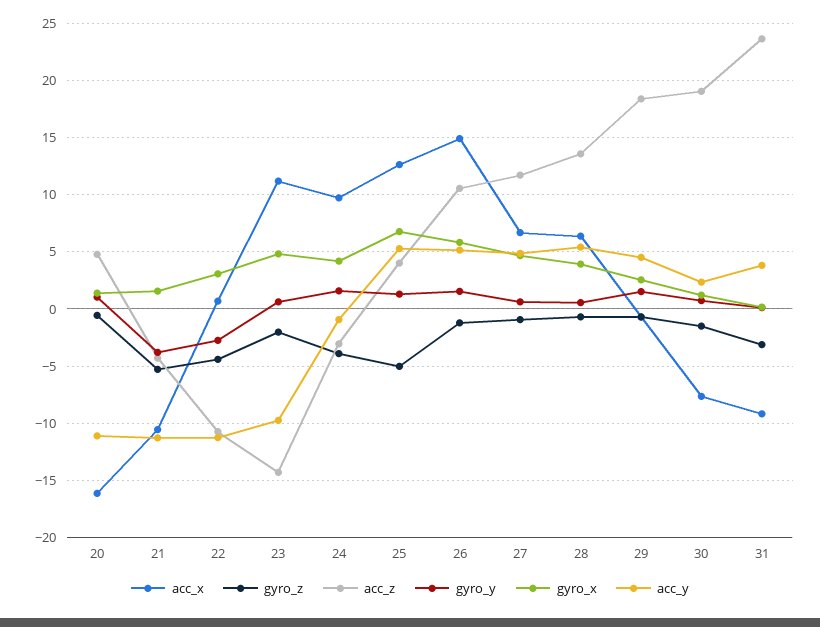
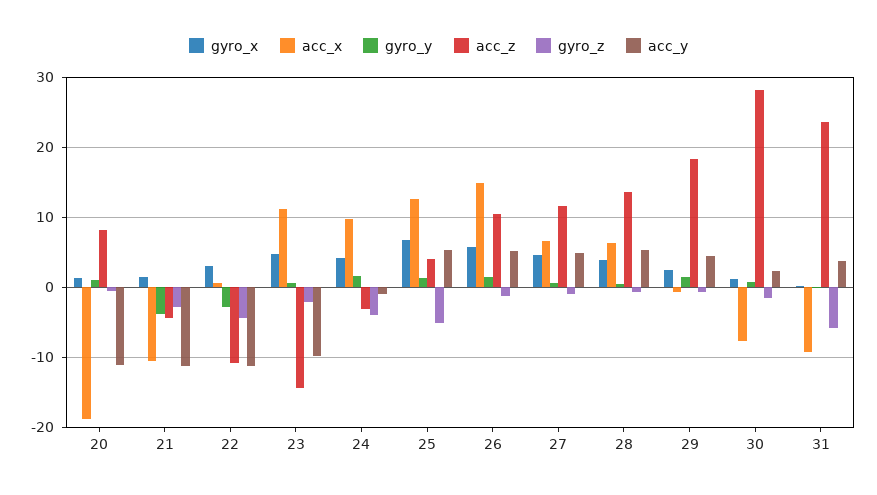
acc_x, 20: -16 -> -19
acc_z, 20: 5 -> 8
gyro_z, 21: -5 -> -3
acc_z, 30: 19 -> 28
gyro_z, 31: -3 -> -6

